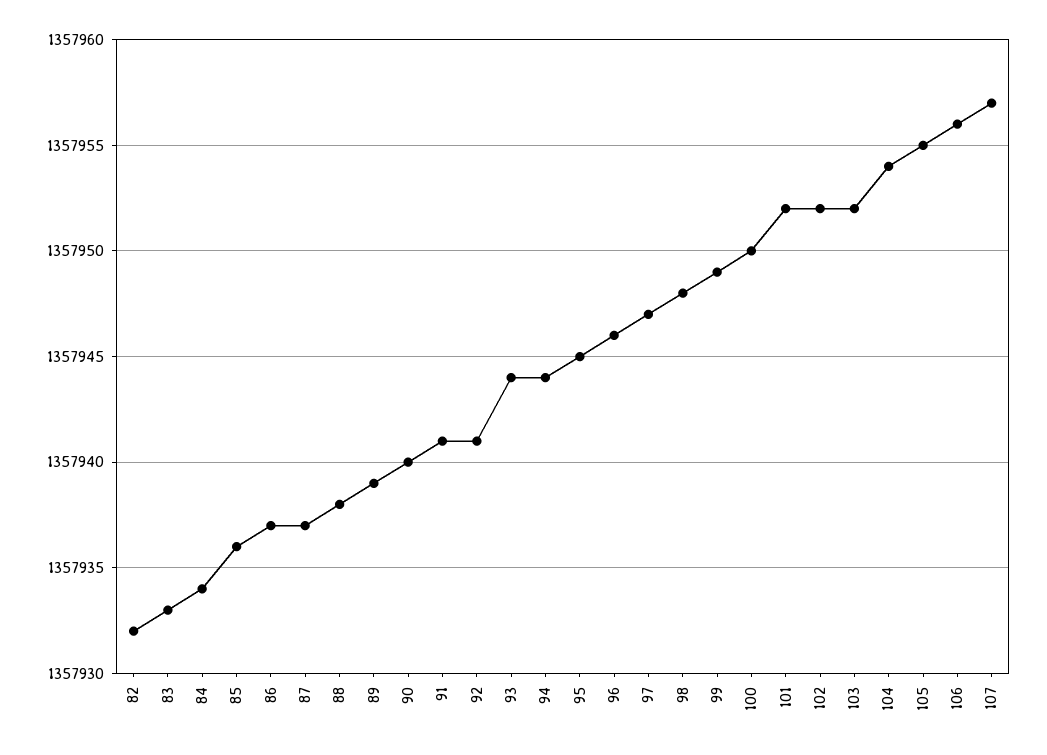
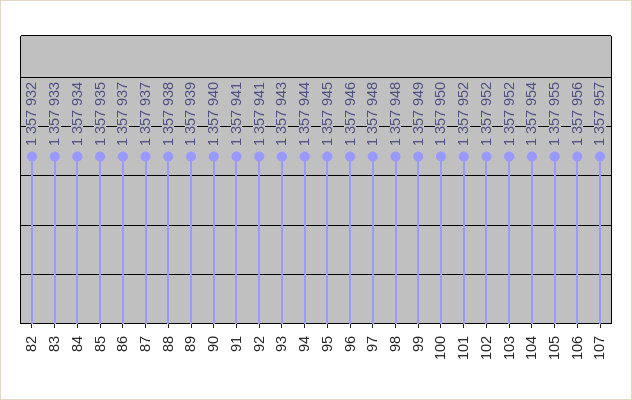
85: 1357936 -> 1357935
93: 1357944 -> 1357943
97: 1357947 -> 1357948

